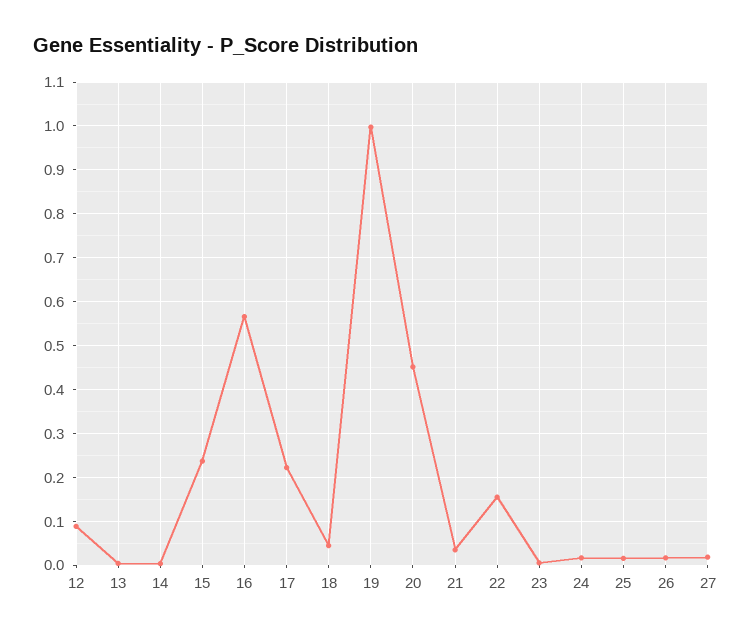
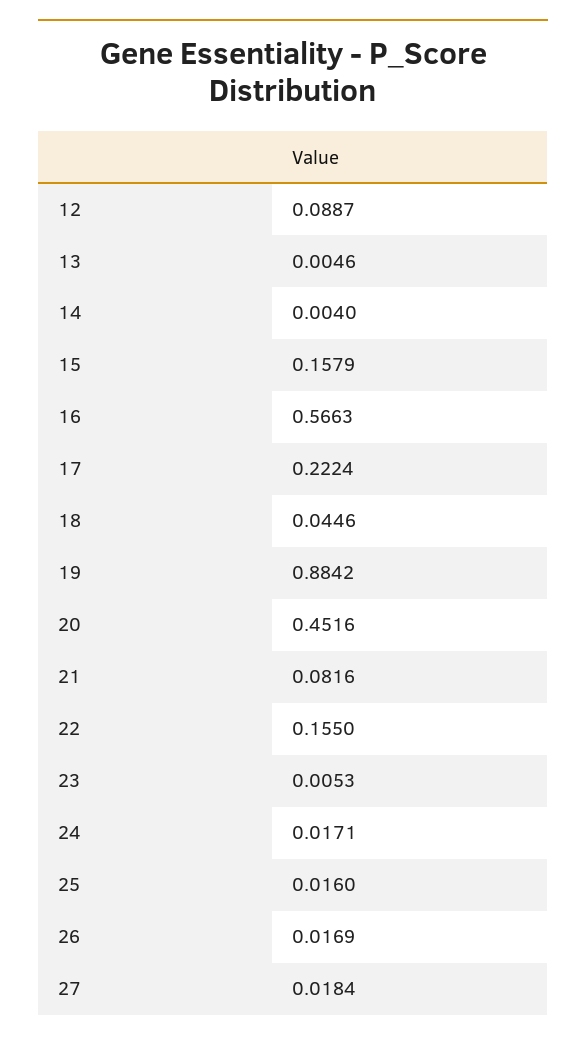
15: 0.24 -> 0.1579
19: 1 -> 0.8842
21: 0.04 -> 0.0816

